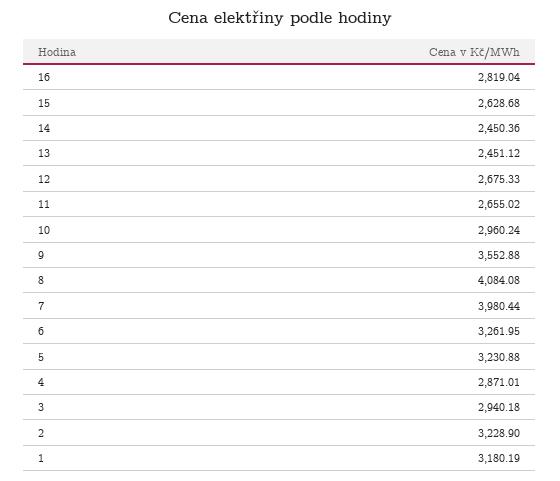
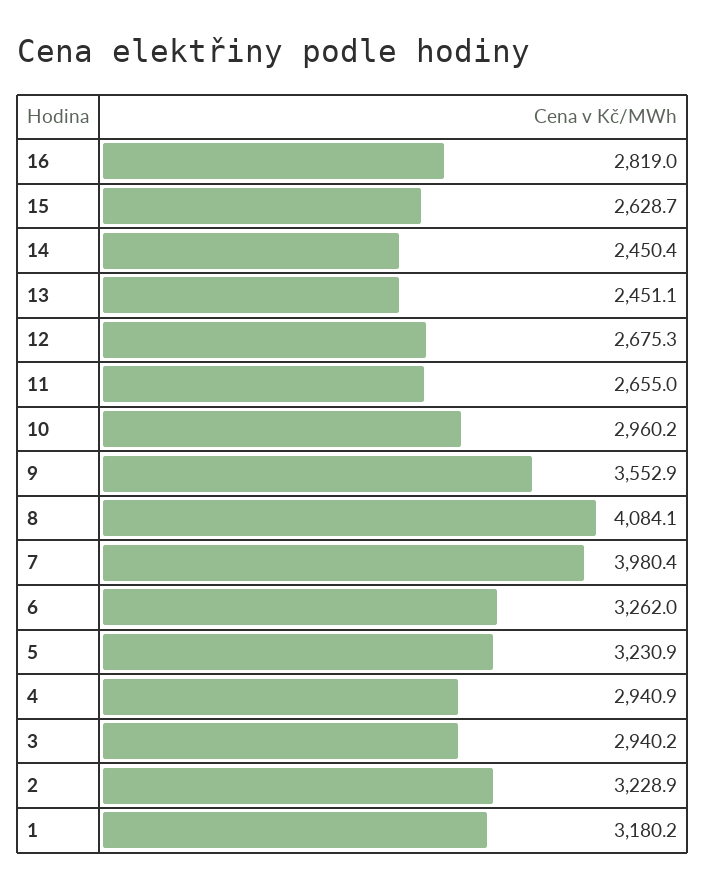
4: 2871.01 -> 2940.9

